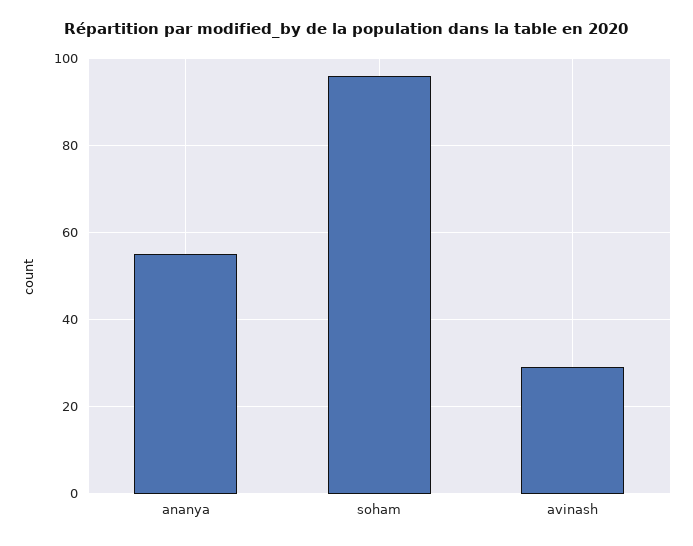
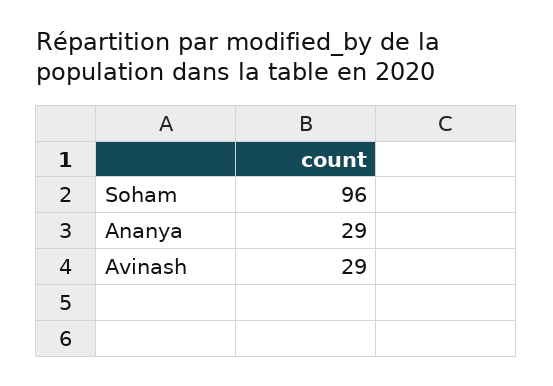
ananya: 55 -> 29

